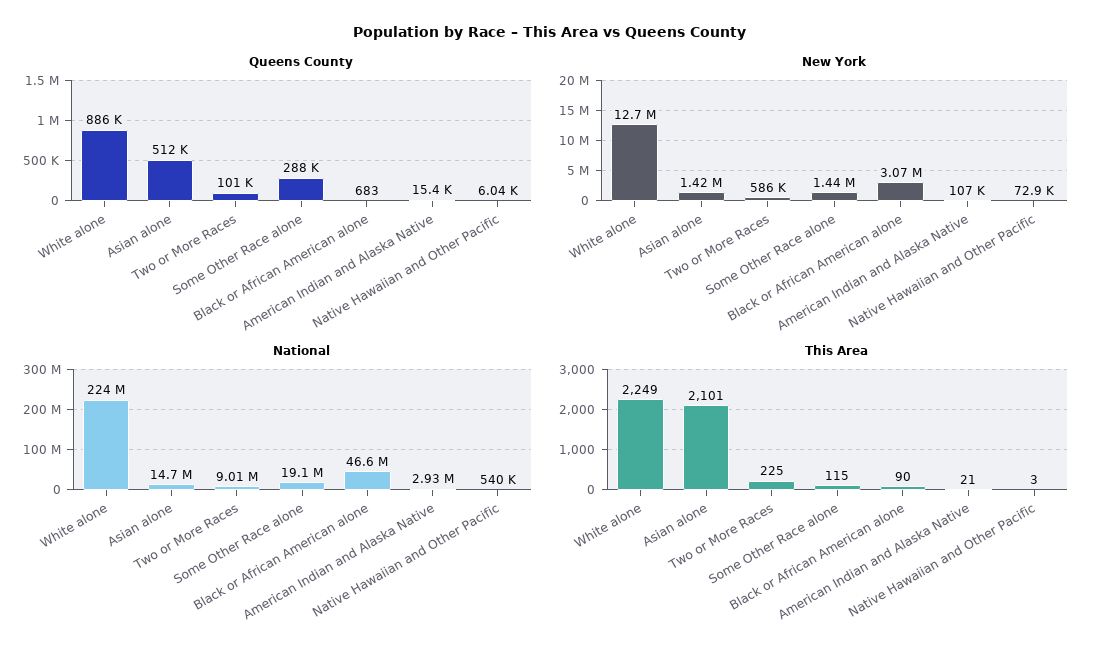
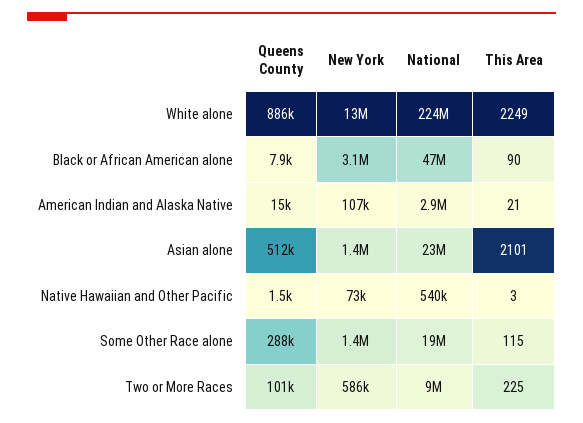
Queens County, Black or African American alone: 683 -> 7900
Queens County, Native Hawaiian and Other Pacific: 6040 -> 1500
National, Asian alone: 14700000 -> 23000000

